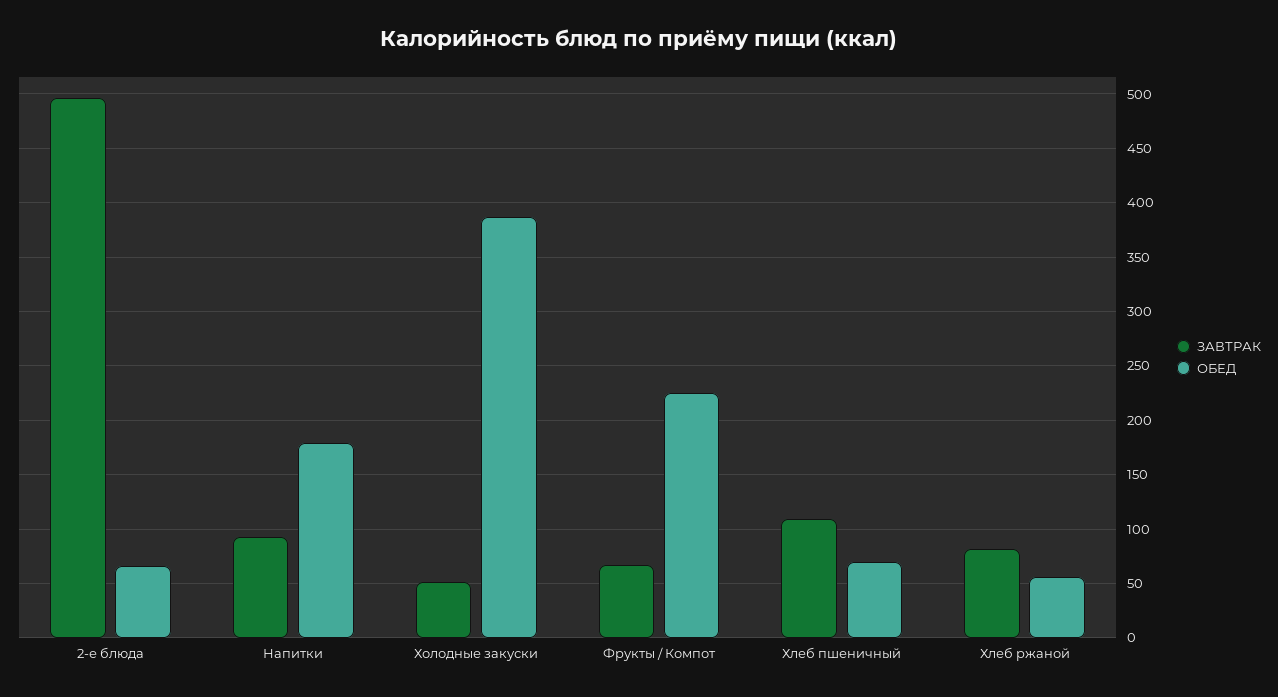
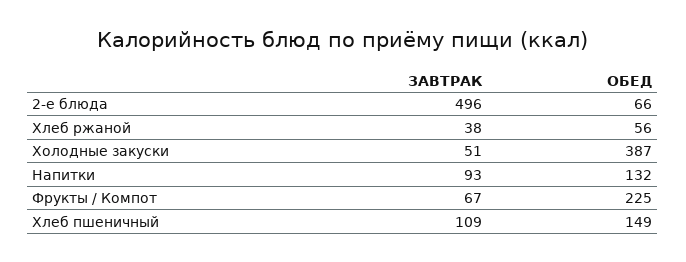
ОБЕД, Напитки: 180 -> 132
ОБЕД, Хлеб пшеничный: 70 -> 149
ЗАВТРАК, Хлеб ржаной: 80 -> 38

